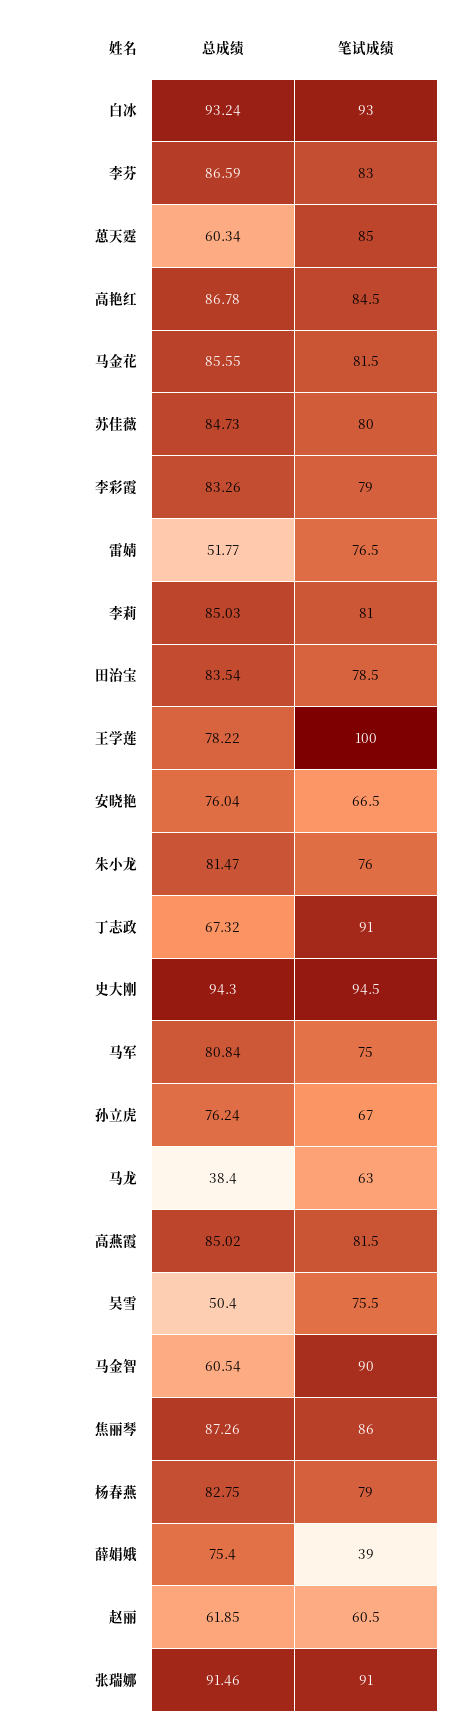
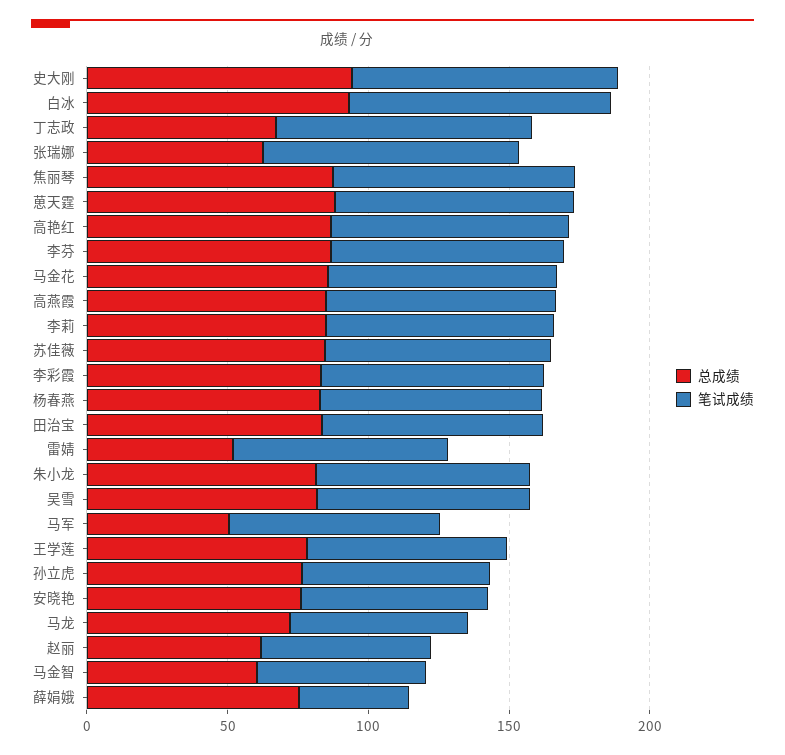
总成绩, 葸天霆: 60.34 -> 90
笔试成绩, 王学莲: 100 -> 70
总成绩, 马军: 80.84 -> 50
总成绩, 马龙: 38.4 -> 70
总成绩, 吴雪: 50.4 -> 80
笔试成绩, 马金智: 90 -> 60
总成绩, 张瑞娜: 91.46 -> 60

